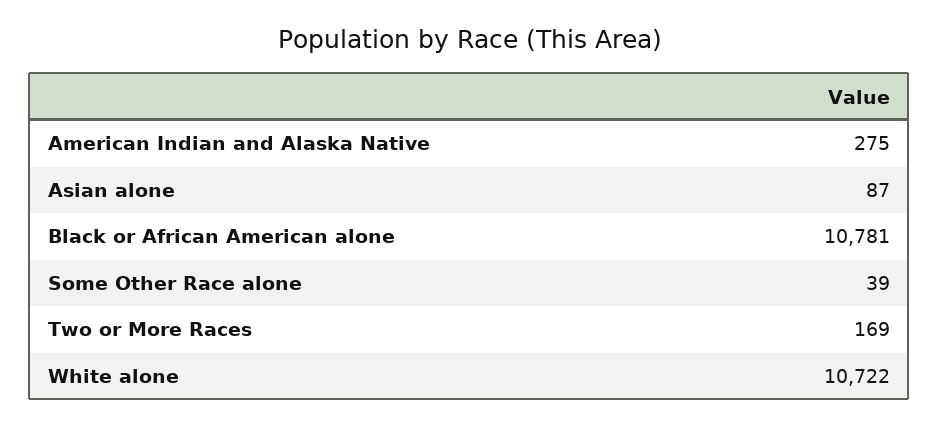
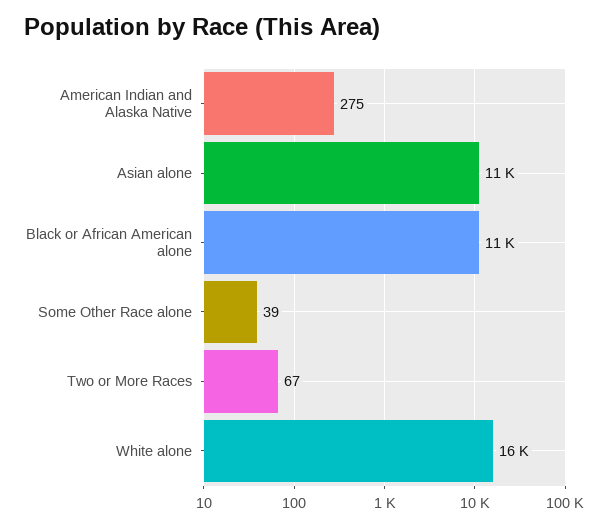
Asian alone: 87 -> 11000
Two or More Races: 169 -> 67
White alone: 10722 -> 16000

